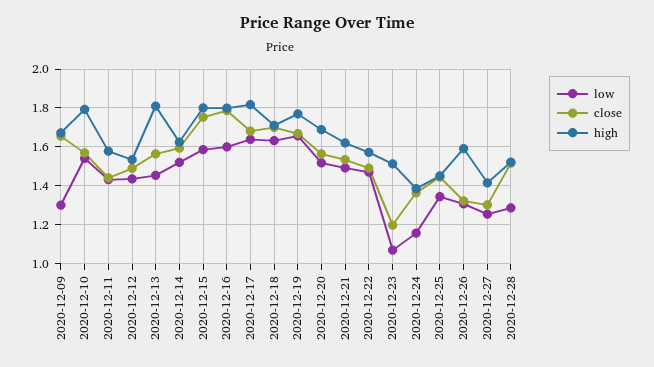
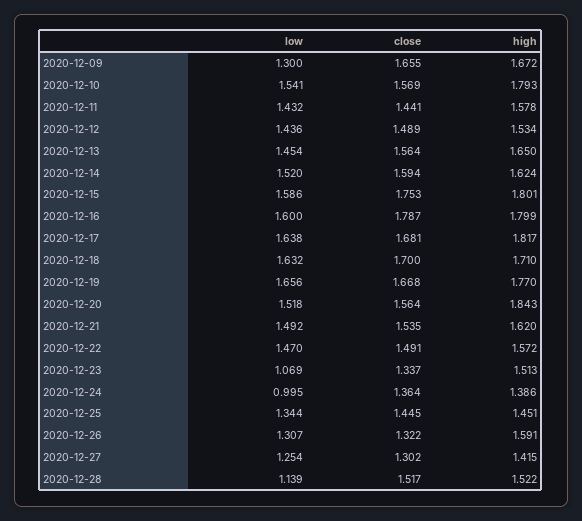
high, 2020-12-13: 1.8 -> 1.65
high, 2020-12-20: 1.7 -> 1.843
close, 2020-12-23: 1.2 -> 1.337
low, 2020-12-24: 1.15 -> 0.995
low, 2020-12-28: 1.3 -> 1.139

